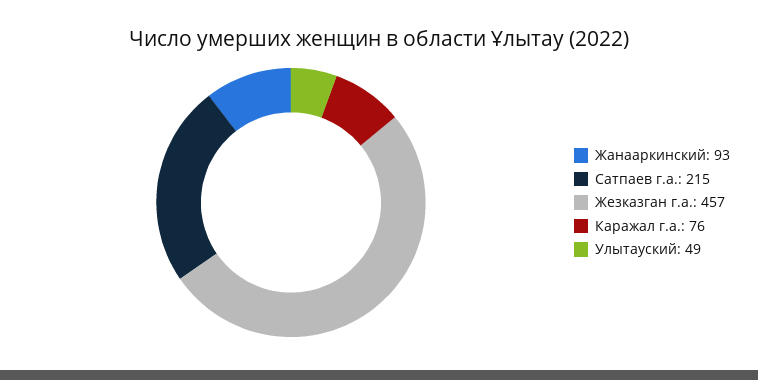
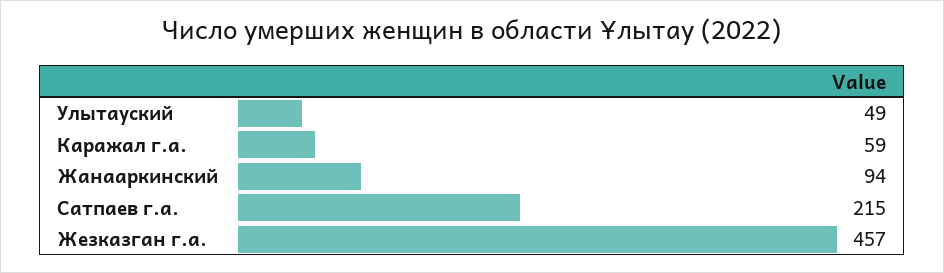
Жанааркинский: 93 -> 94
Каражал г.а.: 76 -> 59

